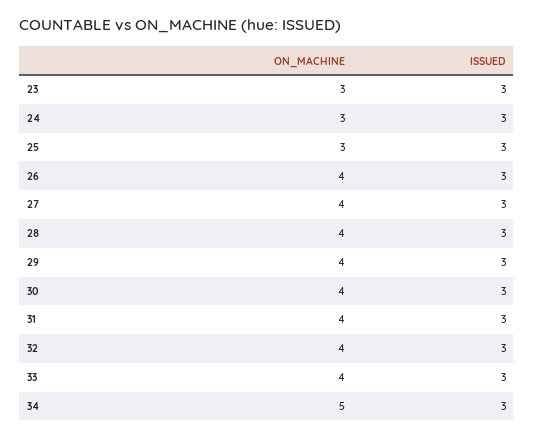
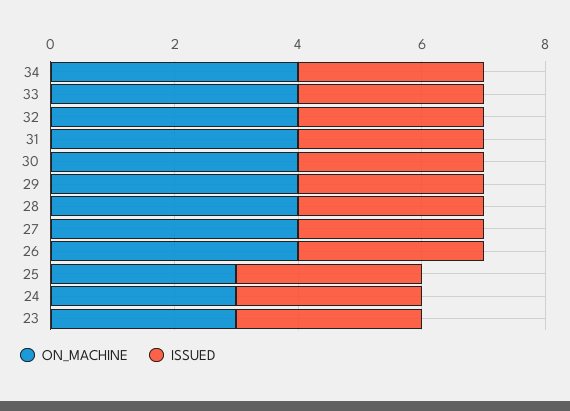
ON_MACHINE, 34: 5 -> 4

